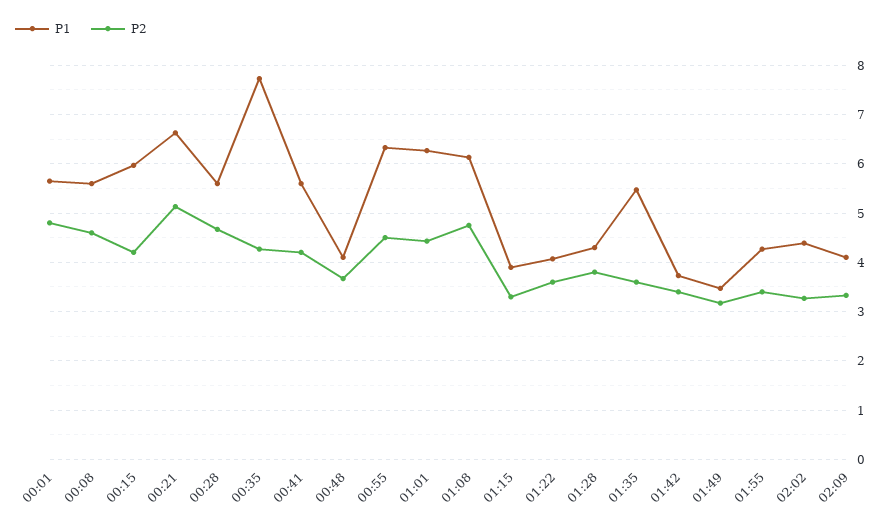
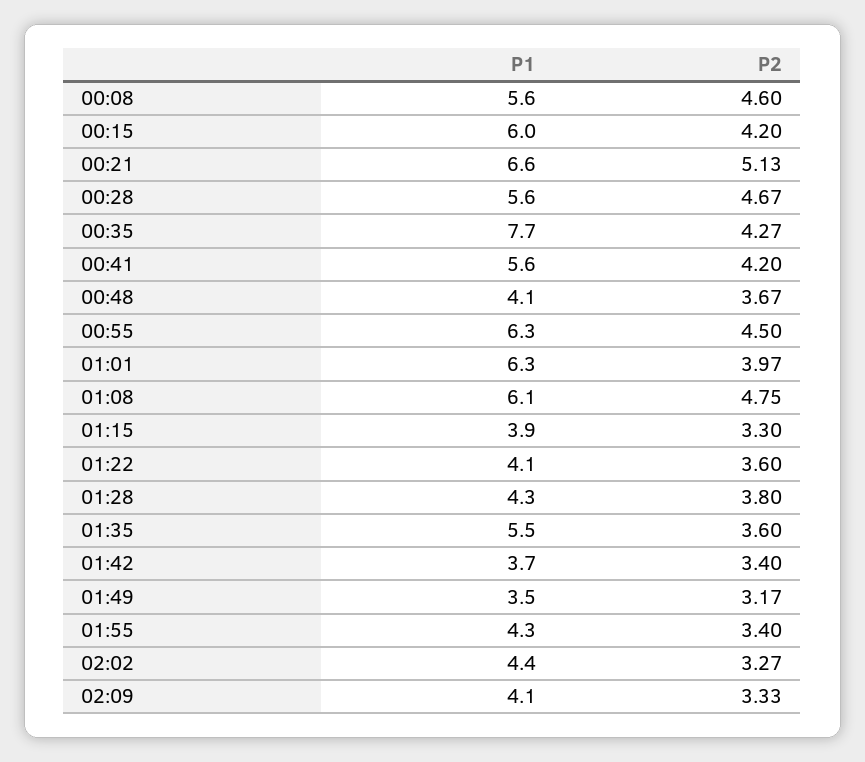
P1, 00:01: 5.6 -> none
P2, 00:01: 4.8 -> none
P2, 01:01: 4.4 -> 3.97

